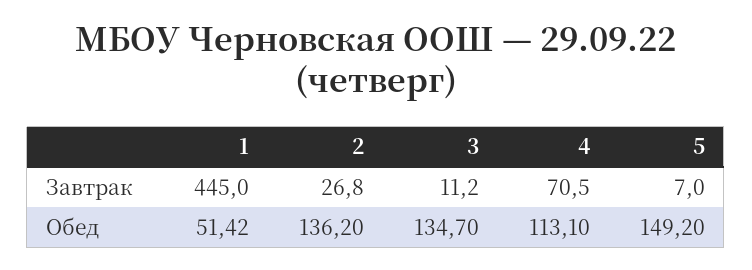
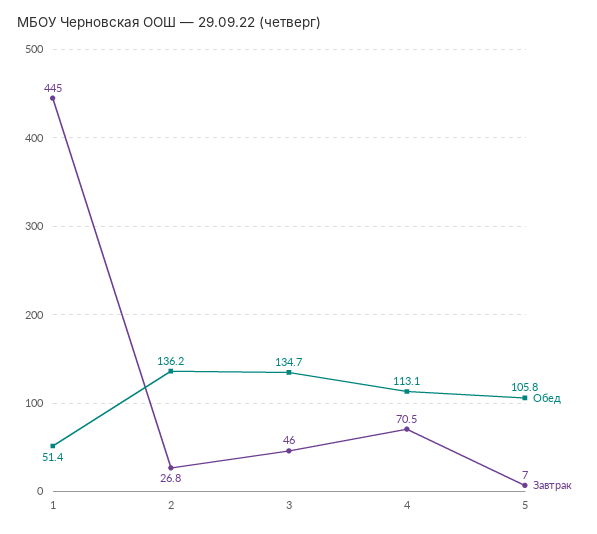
Завтрак, 3: 11.2 -> 46
Обед, 5: 149.2 -> 105.8

